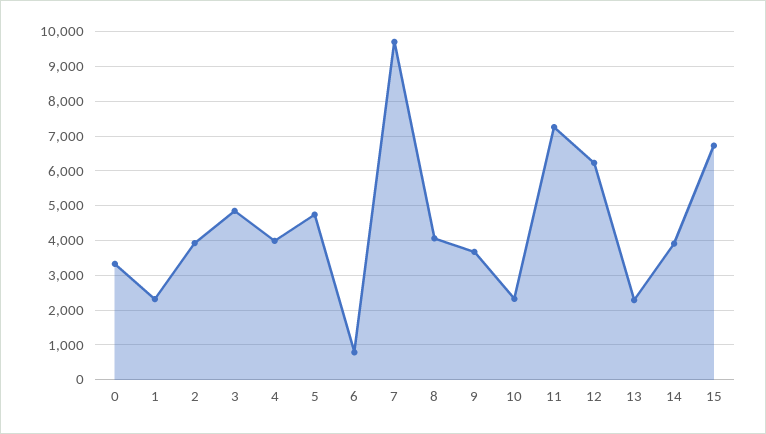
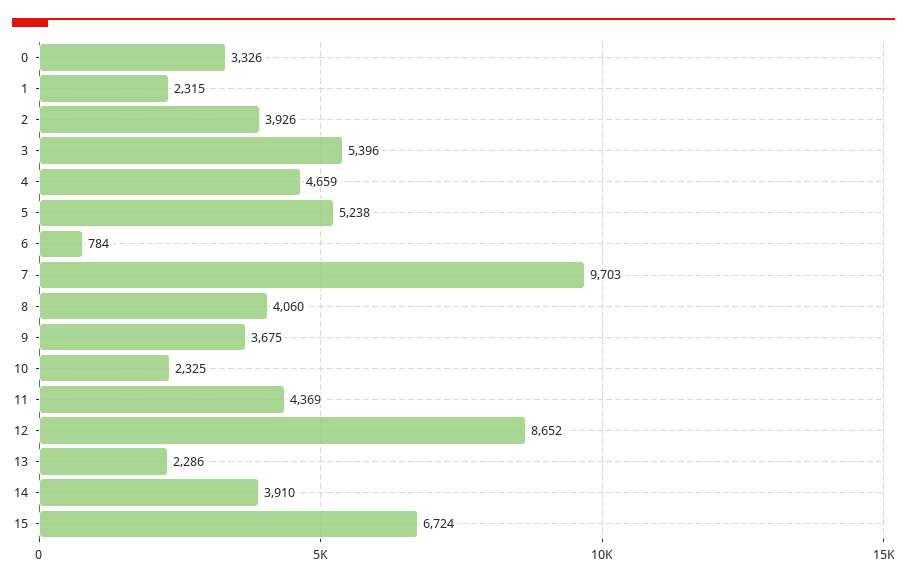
3: 4800 -> 5396
4: 4000 -> 4659
5: 4800 -> 5238
11: 7200 -> 4369
12: 6200 -> 8652

